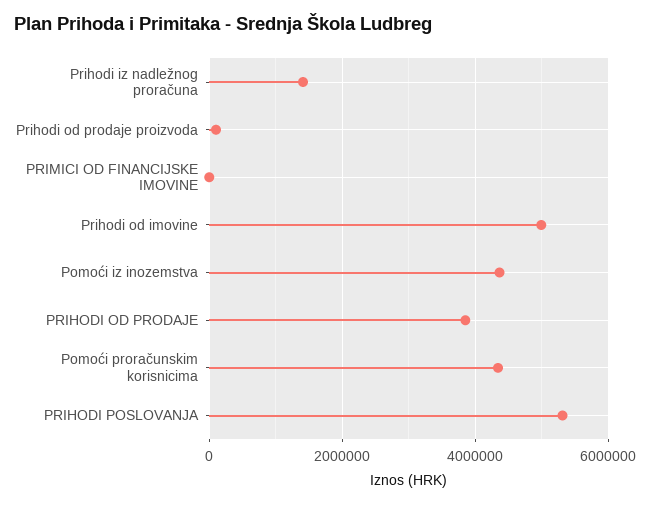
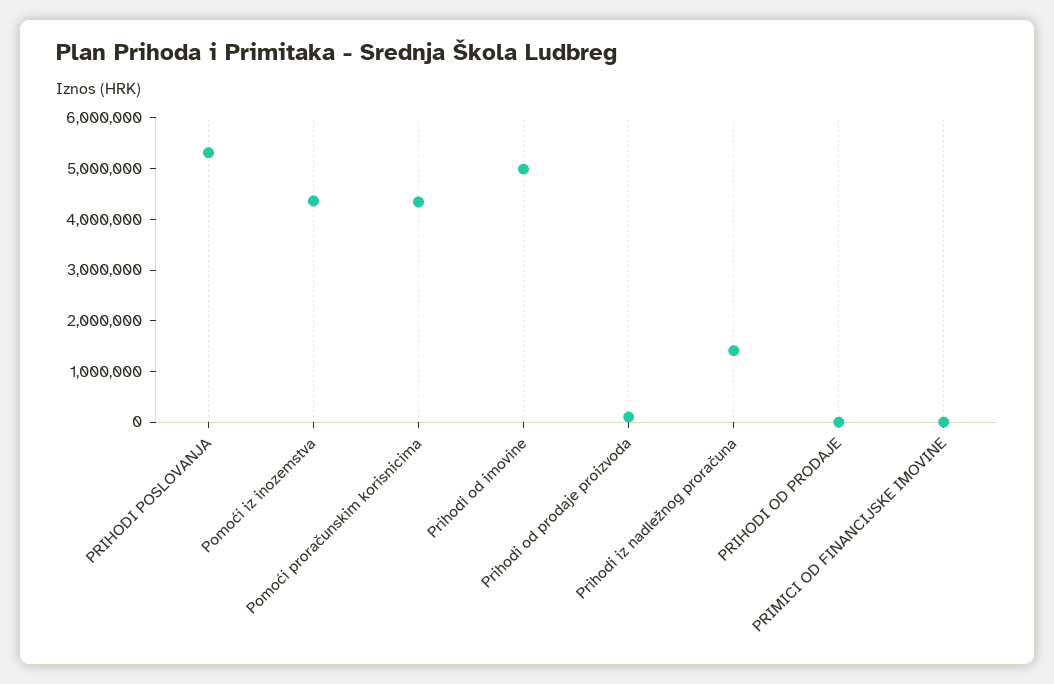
PRIHODI OD PRODAJE: 3800000 -> 0

